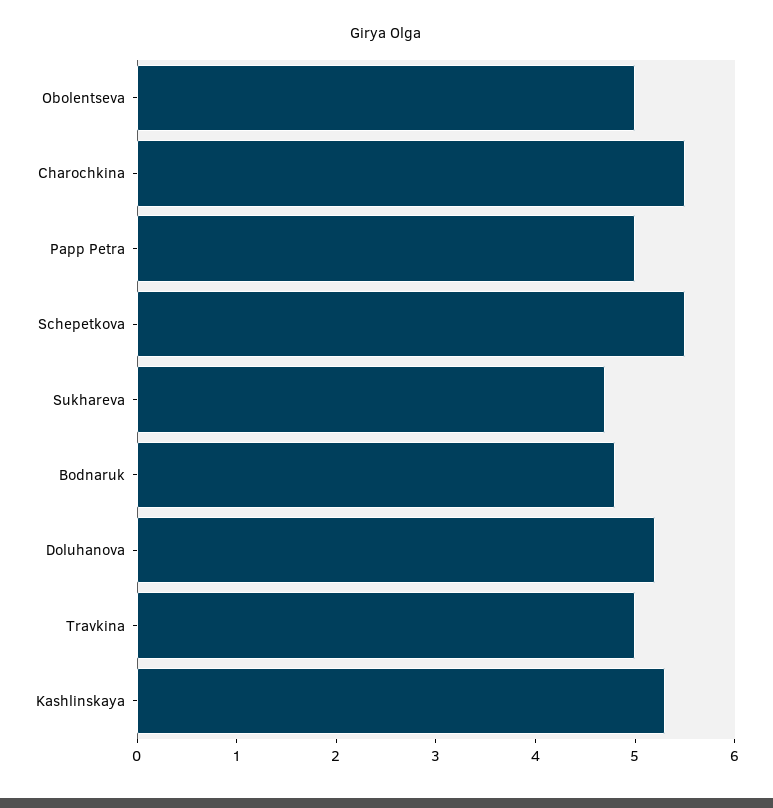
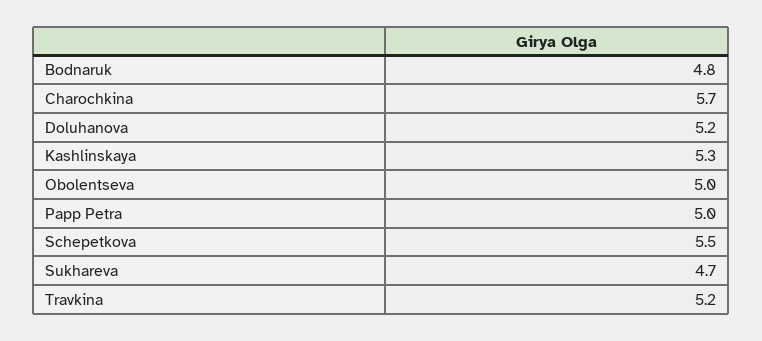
Charochkina: 5.5 -> 5.7
Travkina: 5 -> 5.2

